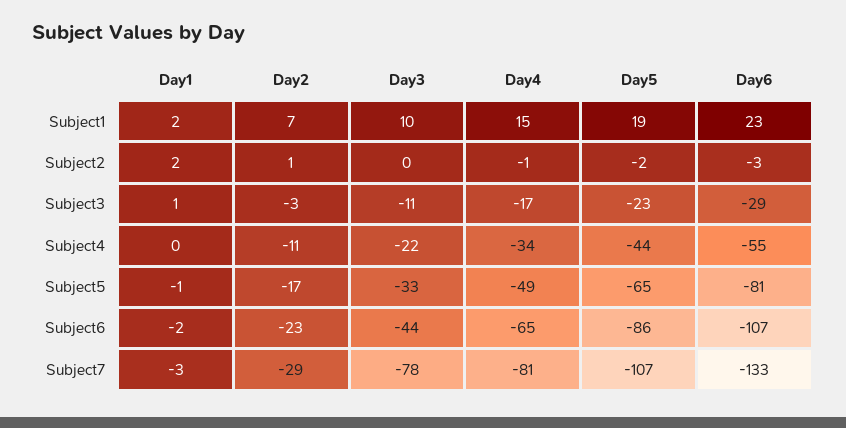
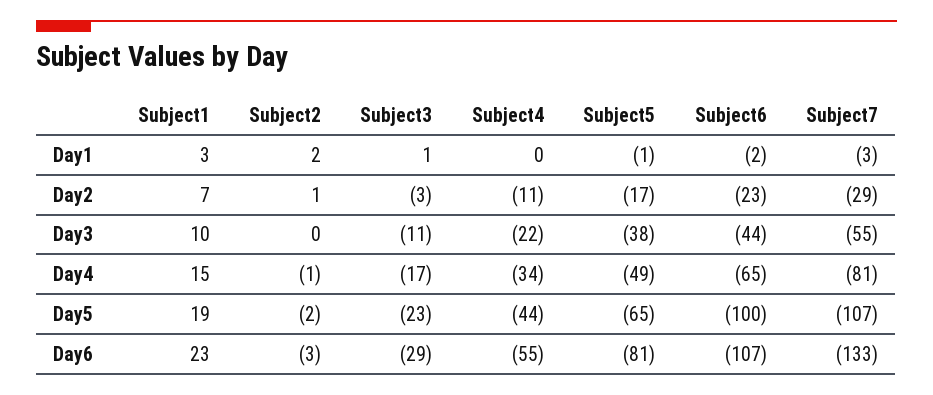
Day1, Subject1: 2 -> 3
Day3, Subject5: -33 -> -38
Day5, Subject6: -86 -> -100
Day3, Subject7: -78 -> -55

